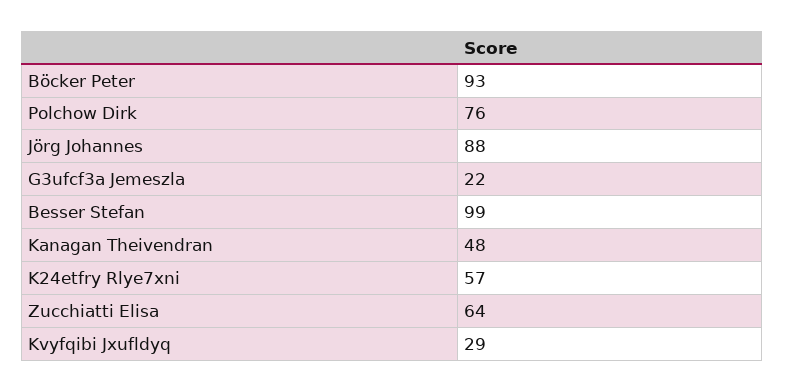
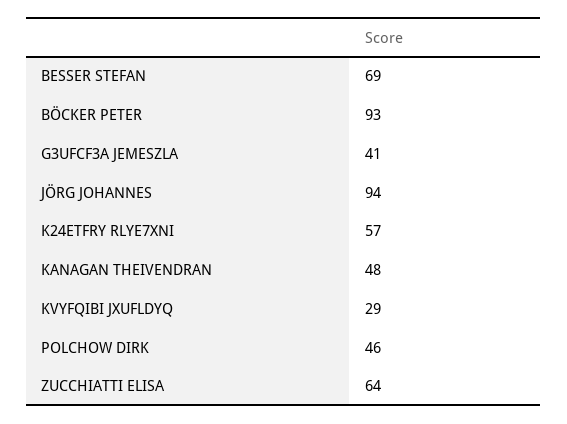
Polchow Dirk: 76 -> 46
Jörg Johannes: 88 -> 94
G3ufcf3a Jemeszla: 22 -> 41
Besser Stefan: 99 -> 69

